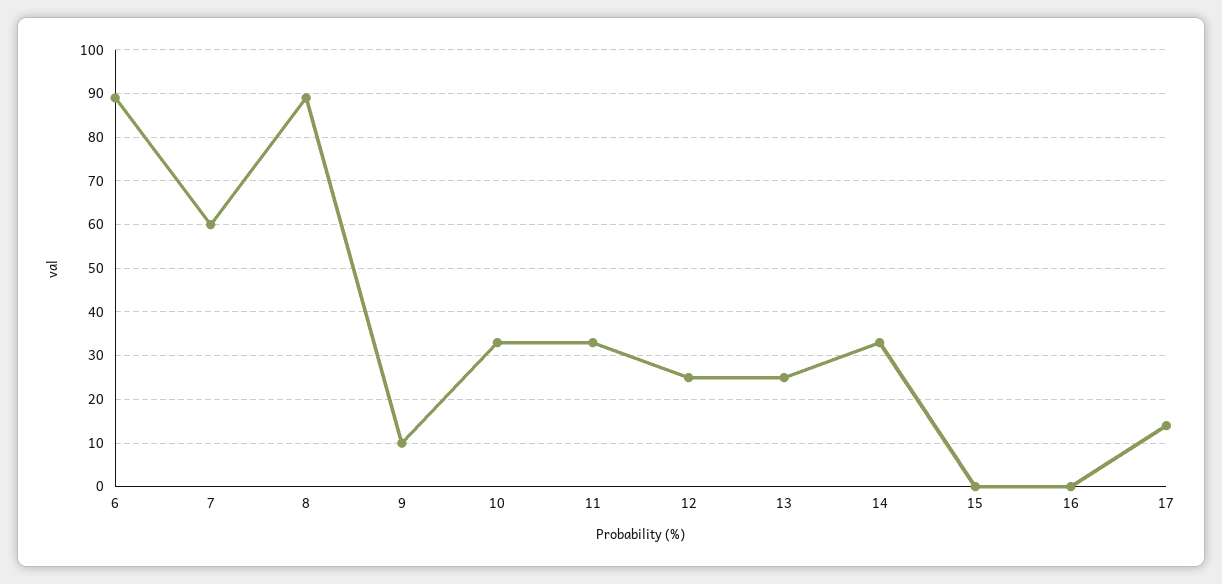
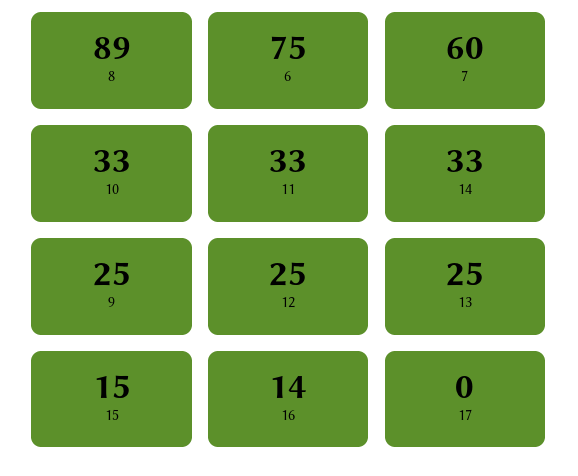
6: 90 -> 75
9: 10 -> 25
15: 0 -> 15
16: 0 -> 14
17: 15 -> 0

